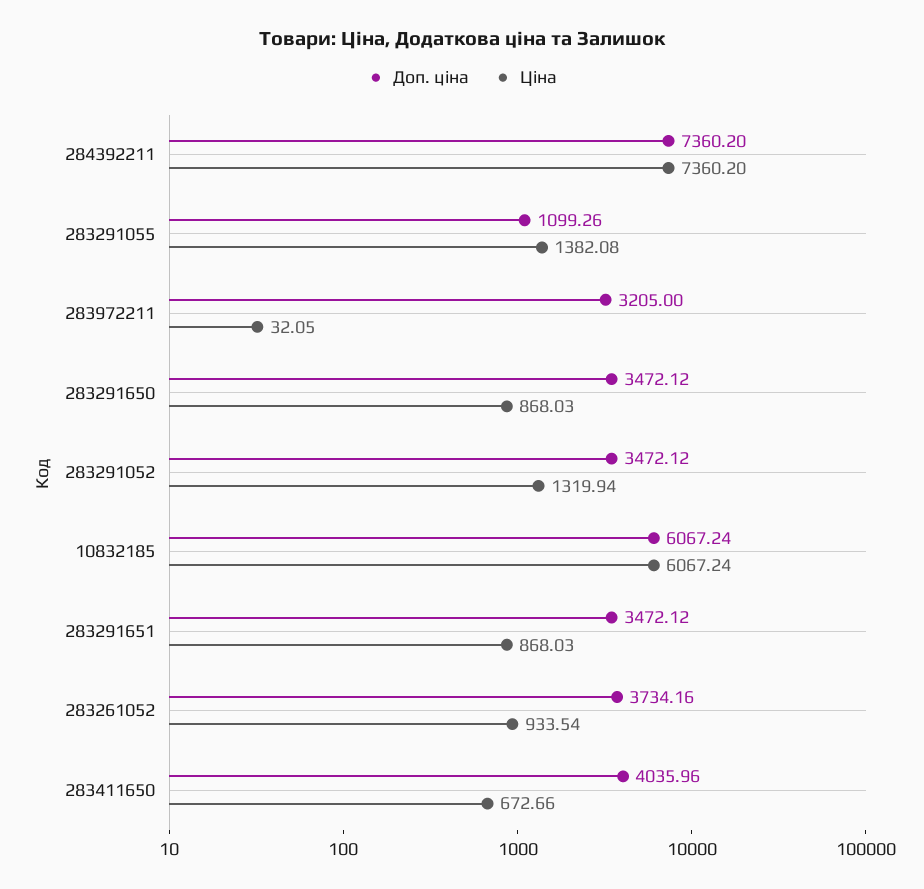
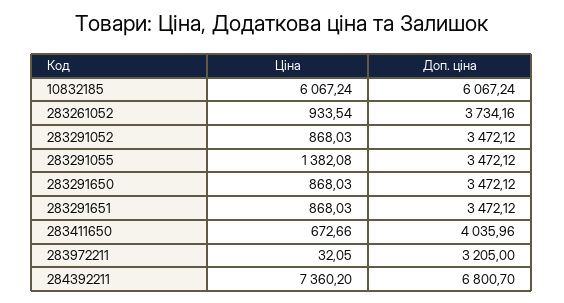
Доп. ціна, 284392211: 7360.2 -> 6800.7
Доп. ціна, 283291055: 1099.26 -> 3472.12
Ціна, 283291052: 1319.94 -> 868.03

